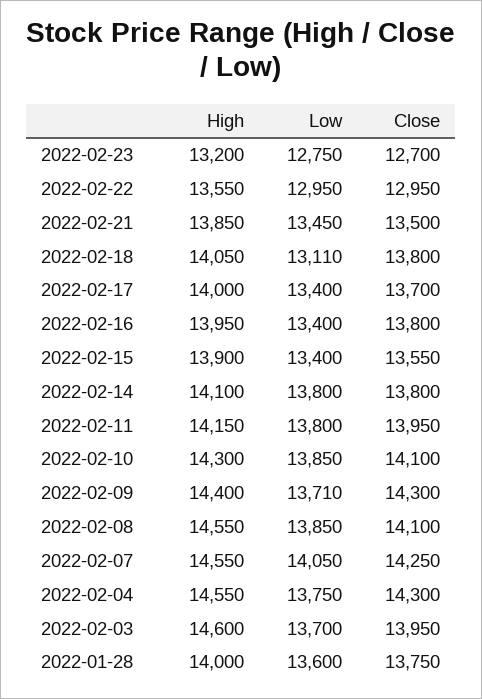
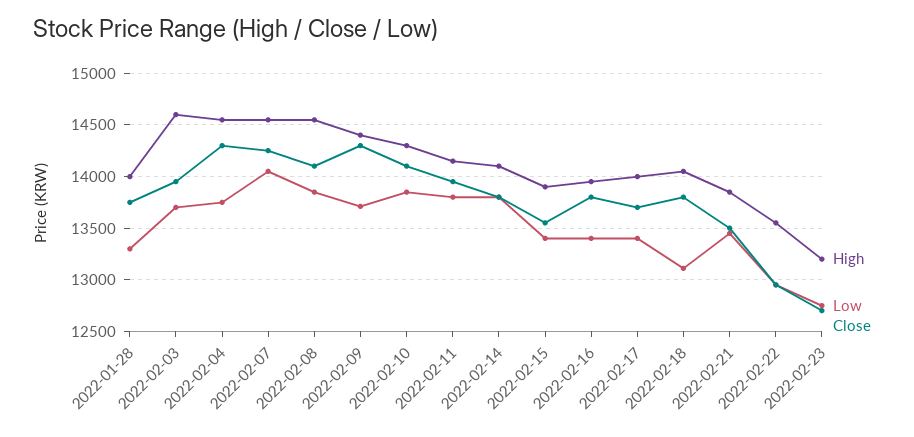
Low, 2022-01-28: 13600 -> 13300

